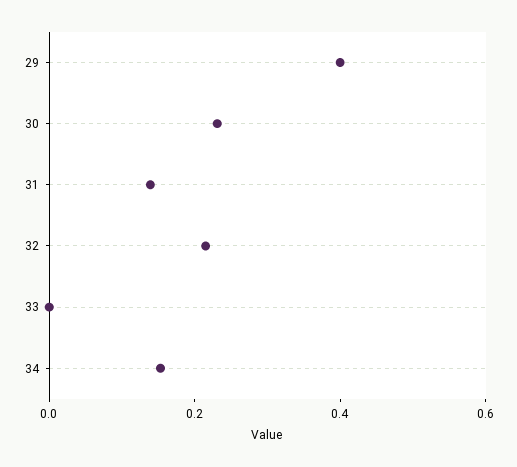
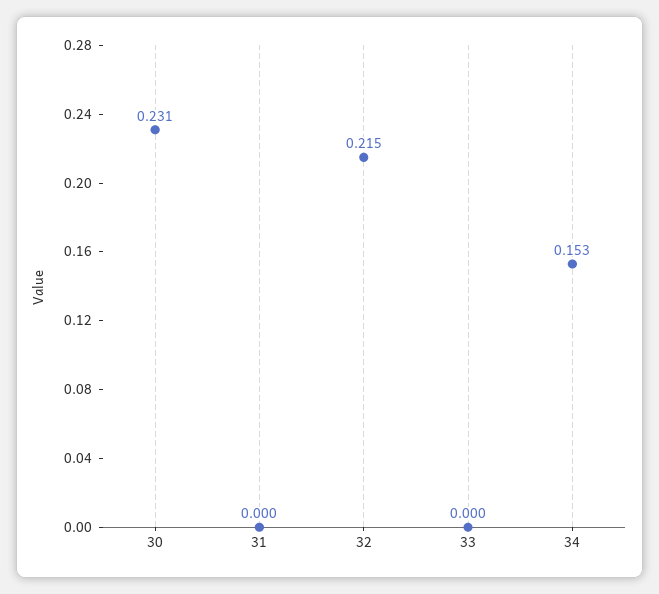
29: 0.4 -> none
31: 0.15 -> 0

